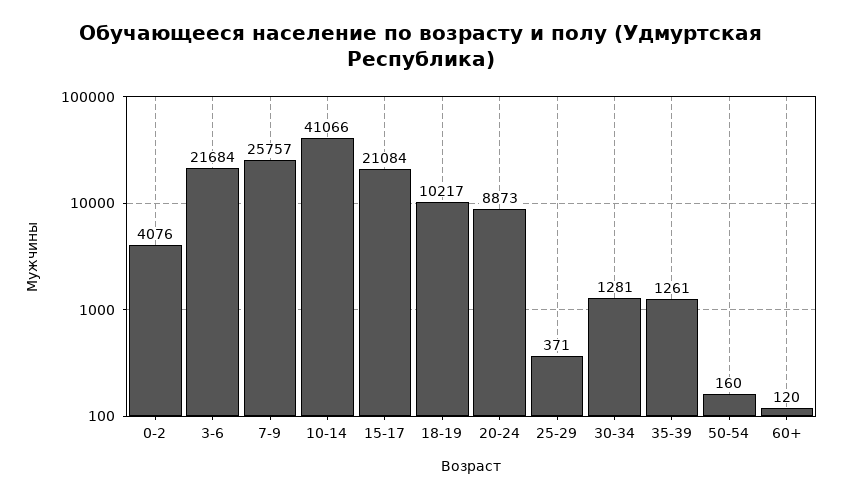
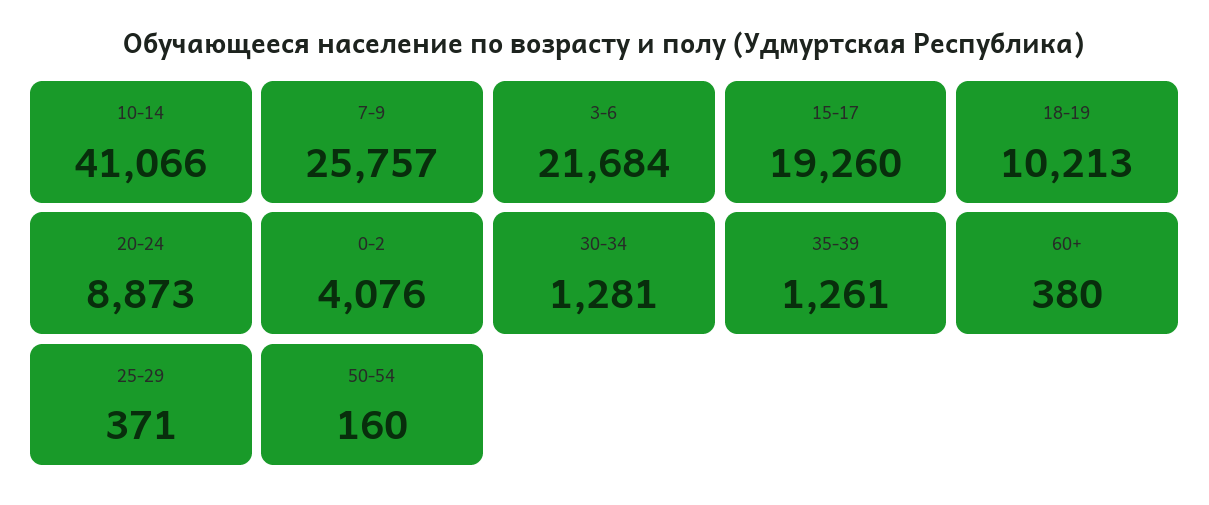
15-17: 21084 -> 19260
18-19: 10217 -> 10213
60+: 120 -> 380

